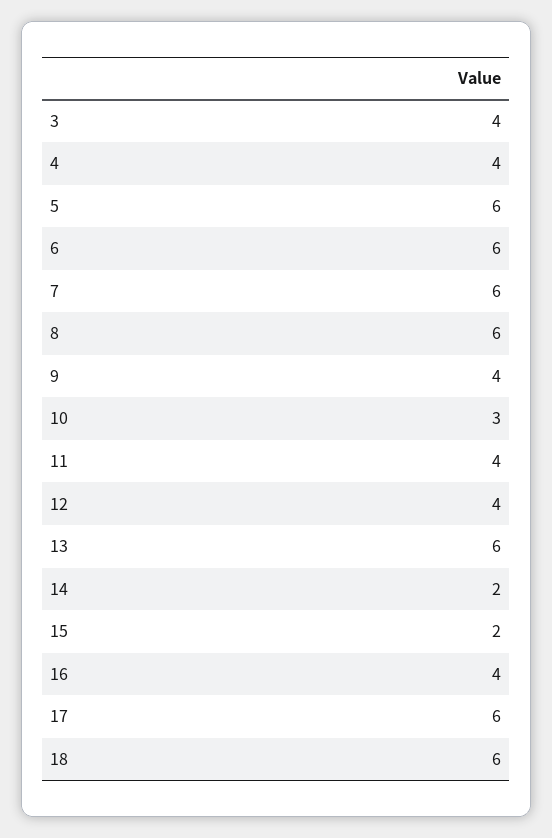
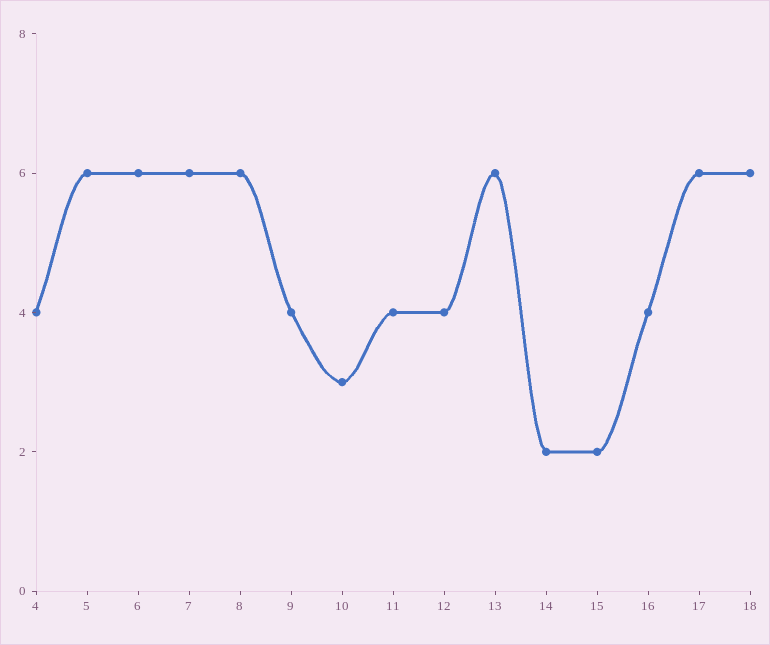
3: 4 -> none

